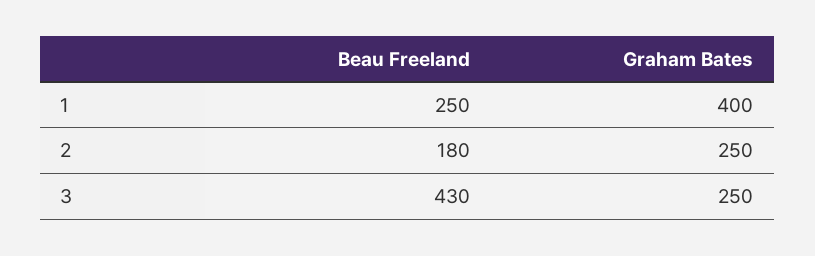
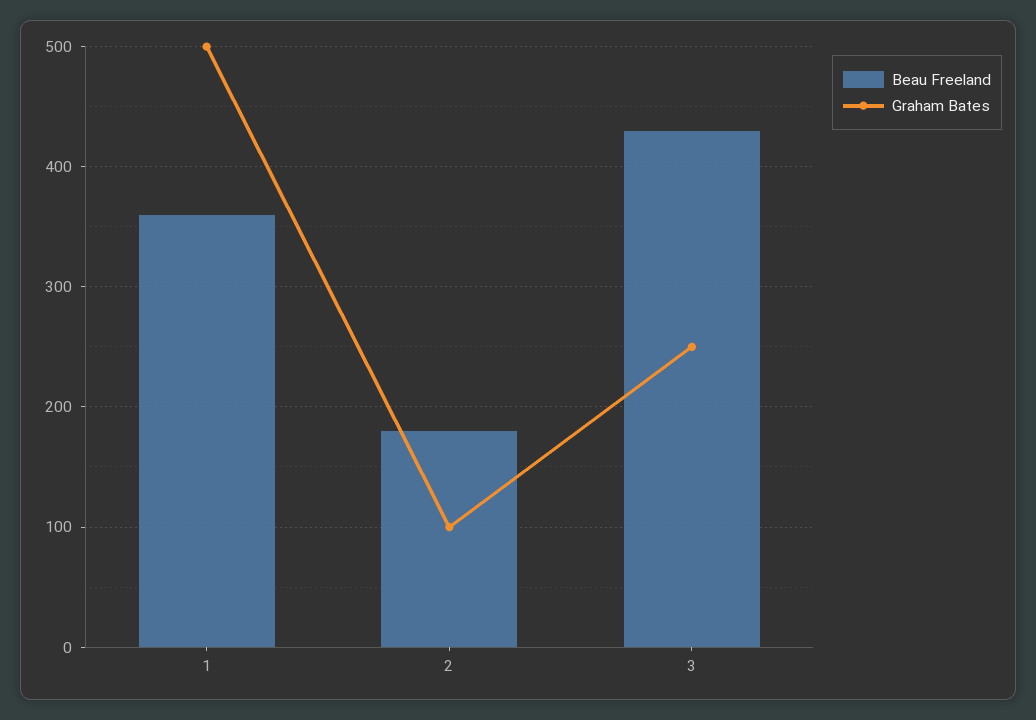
Beau Freeland, 1: 250 -> 360
Graham Bates, 1: 400 -> 500
Graham Bates, 2: 250 -> 100

